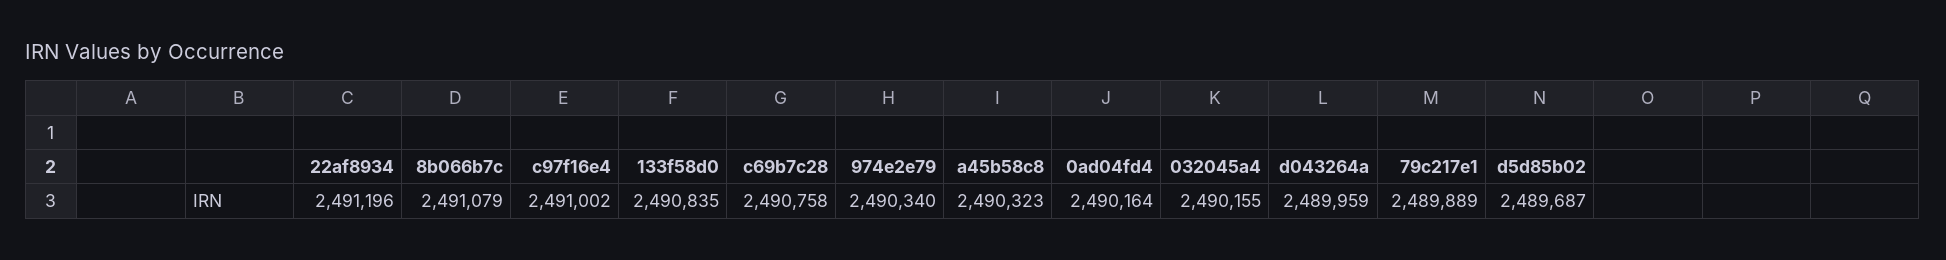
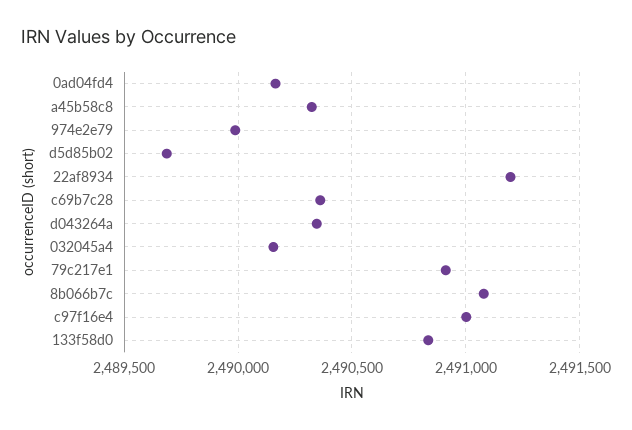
c69b7c28: 2490758 -> 2490350
974e2e79: 2490340 -> 2490000
d043264a: 2489959 -> 2490350
79c217e1: 2489889 -> 2490900

